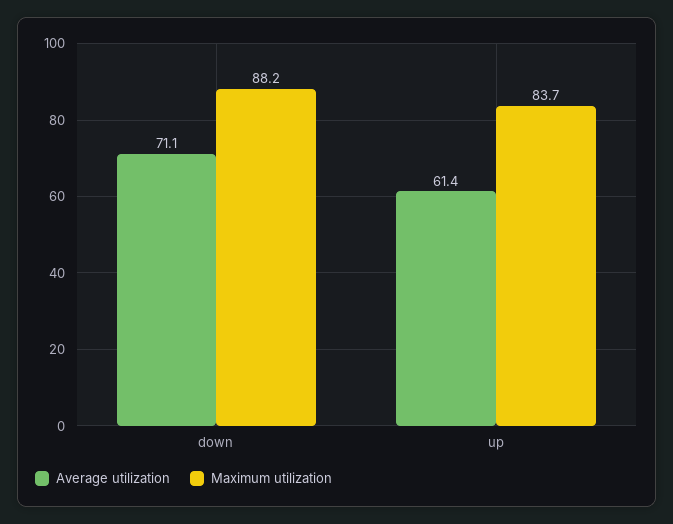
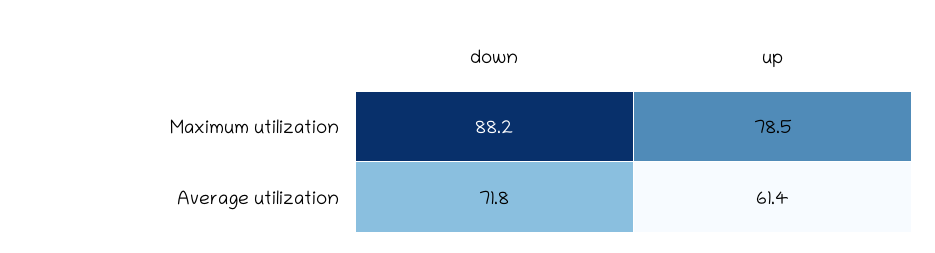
Average utilization, down: 71.1 -> 71.8
Maximum utilization, up: 83.7 -> 78.5

